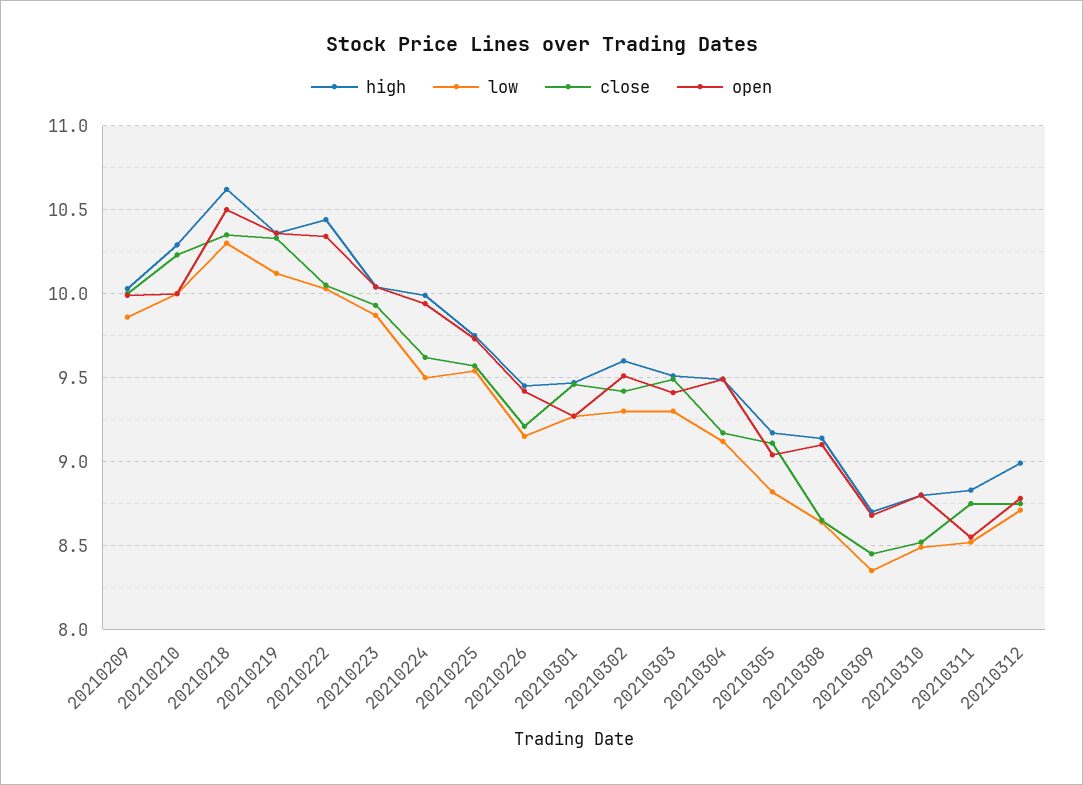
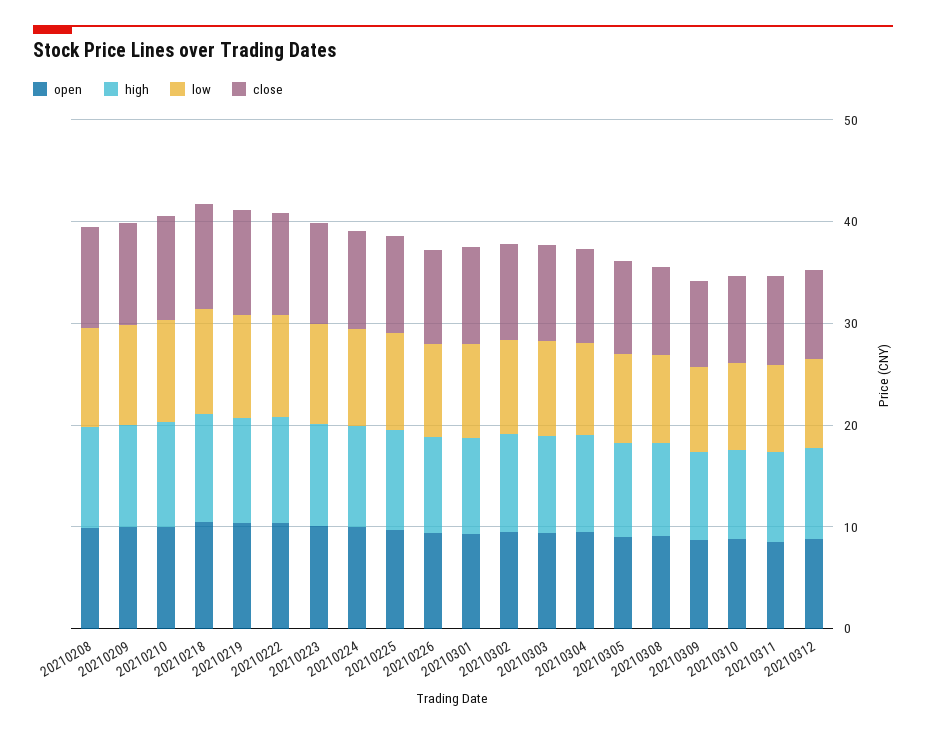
open, 20210208: none -> 10
high, 20210208: none -> 10
low, 20210208: none -> 10
close, 20210208: none -> 10

